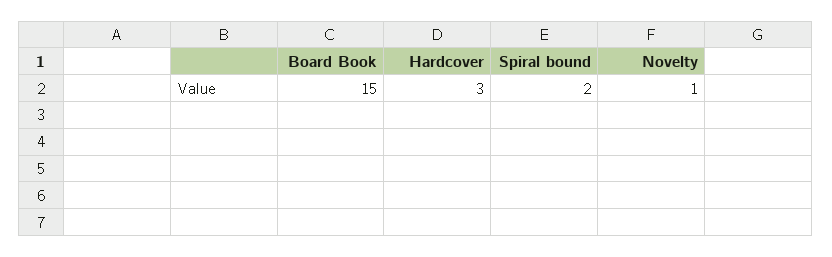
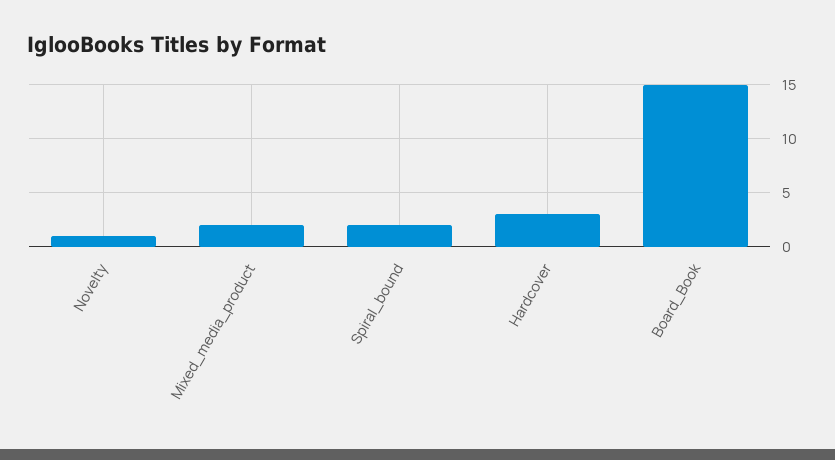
Mixed_media_product: none -> 2

